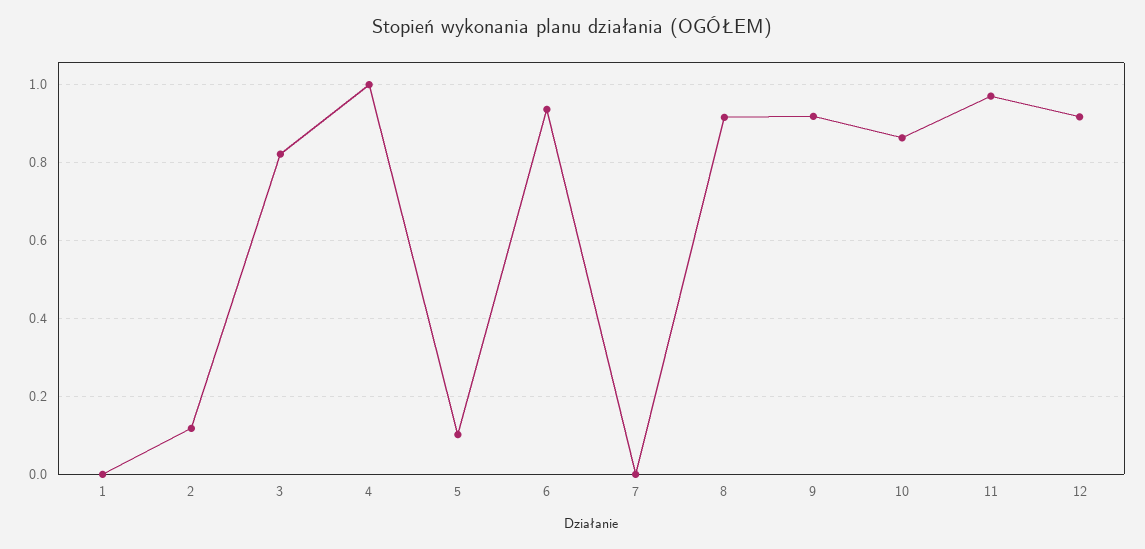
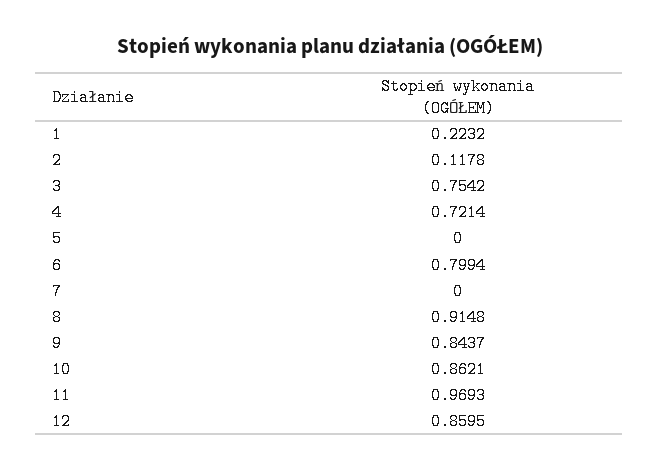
1: 0 -> 0.2232
3: 0.82 -> 0.7542
4: 1 -> 0.7214
5: 0.1 -> 0
6: 0.94 -> 0.7994
9: 0.92 -> 0.8437
12: 0.92 -> 0.8595

